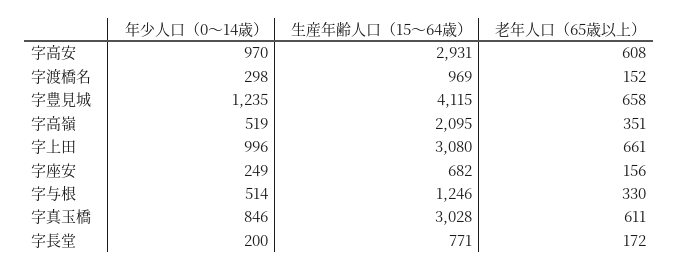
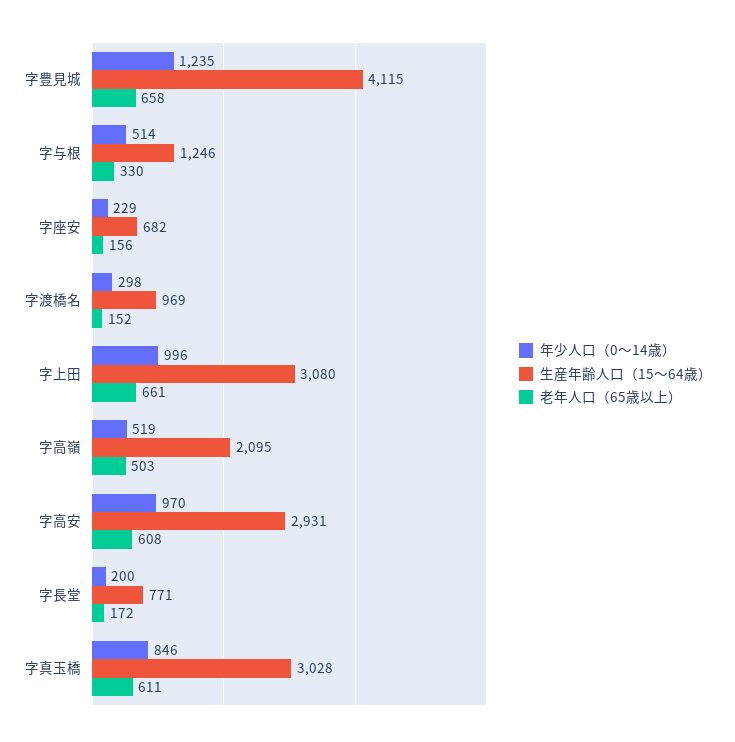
老年人口（65歳以上）, 字高嶺: 351 -> 503
年少人口（0～14歳）, 字座安: 249 -> 229

